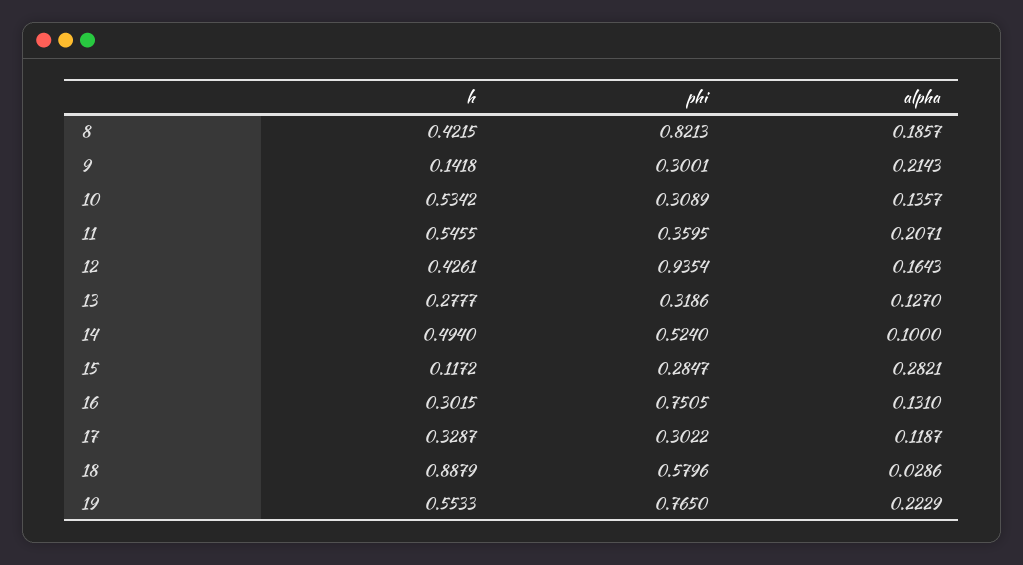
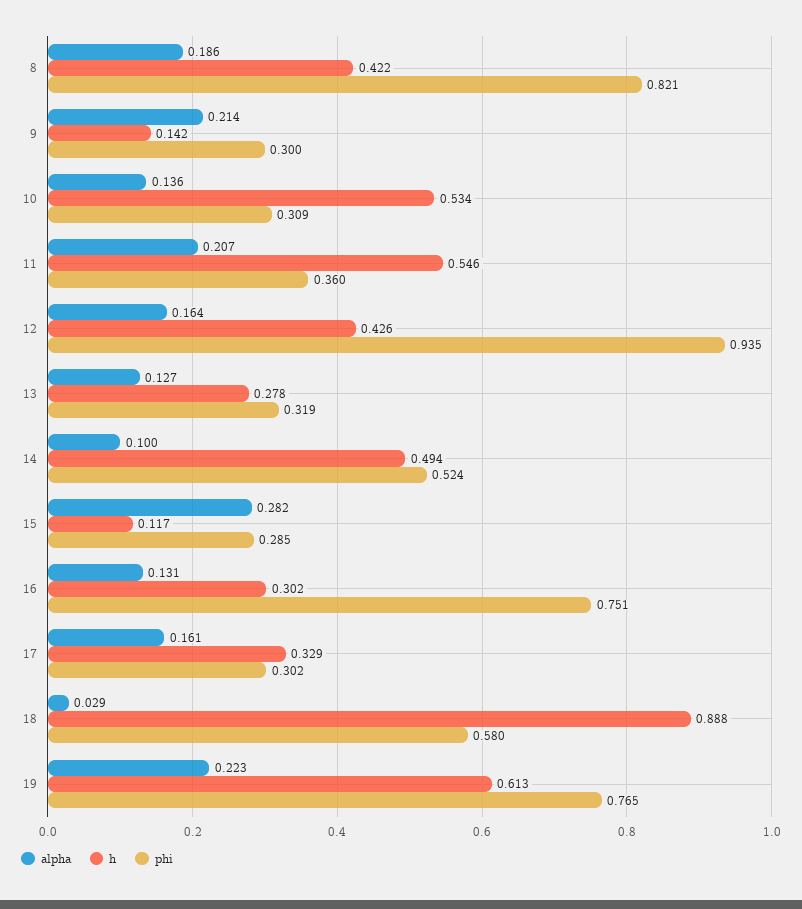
alpha, 17: 0.1187 -> 0.161
h, 19: 0.5533 -> 0.613

